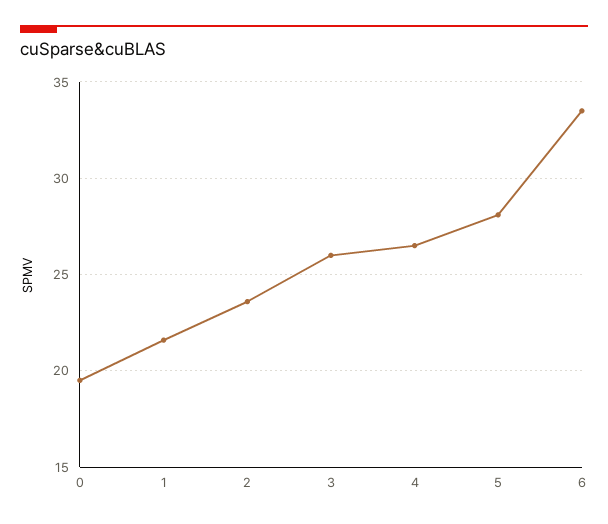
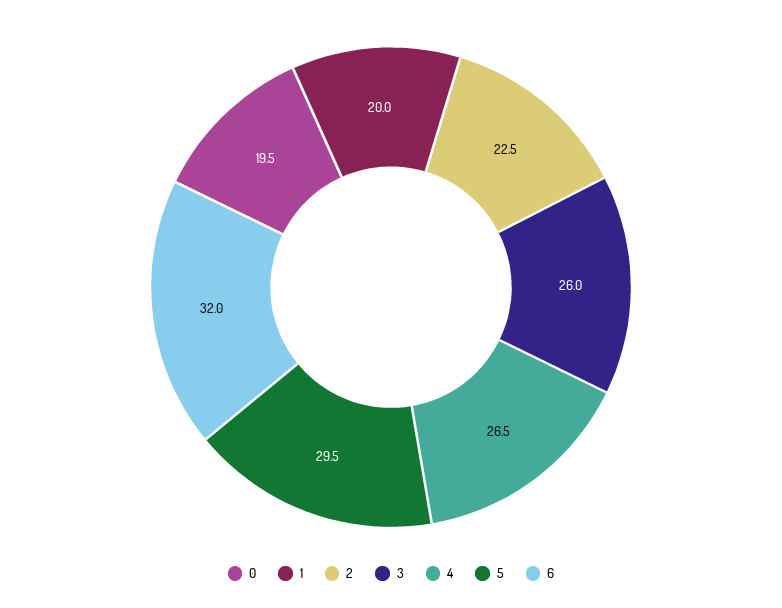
1: 21.5 -> 20
2: 23.5 -> 22.5
5: 28 -> 29.5
6: 33.5 -> 32

